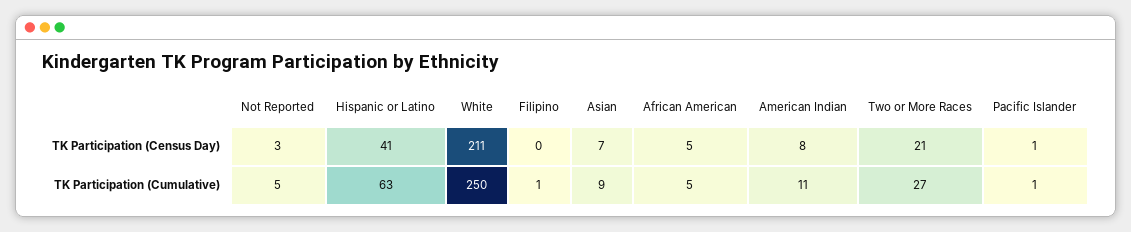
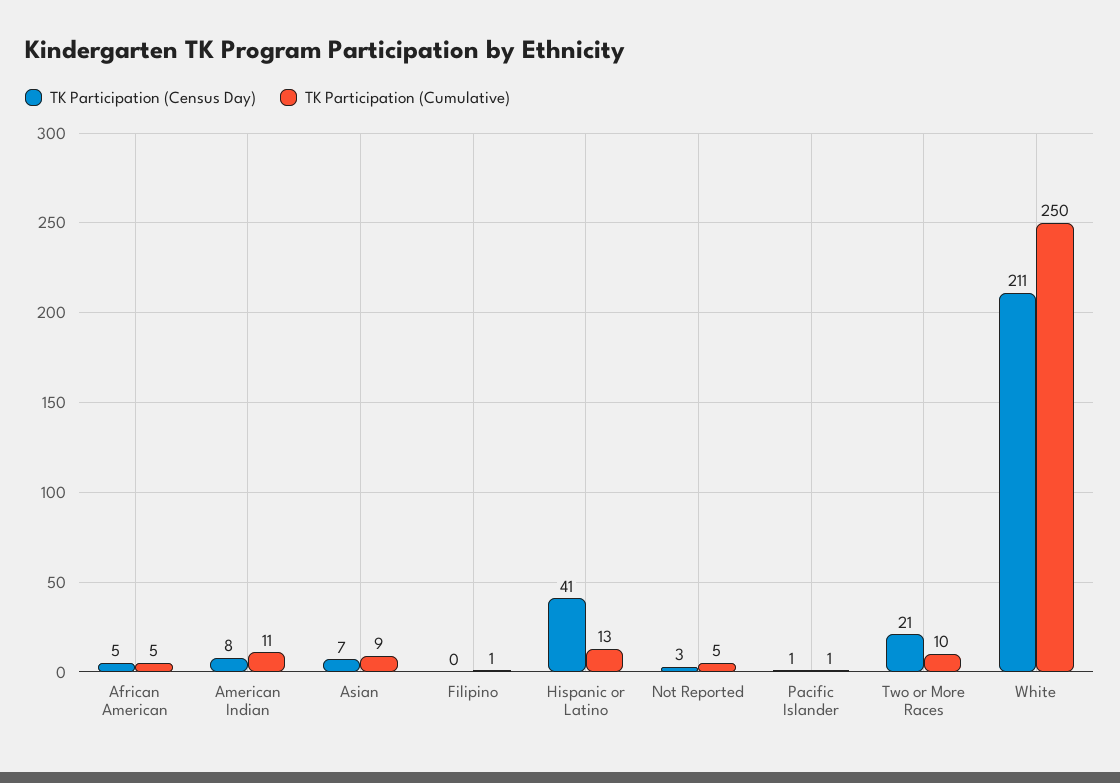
TK Participation (Cumulative), Hispanic or Latino: 63 -> 13
TK Participation (Cumulative), Two or More Races: 27 -> 10

